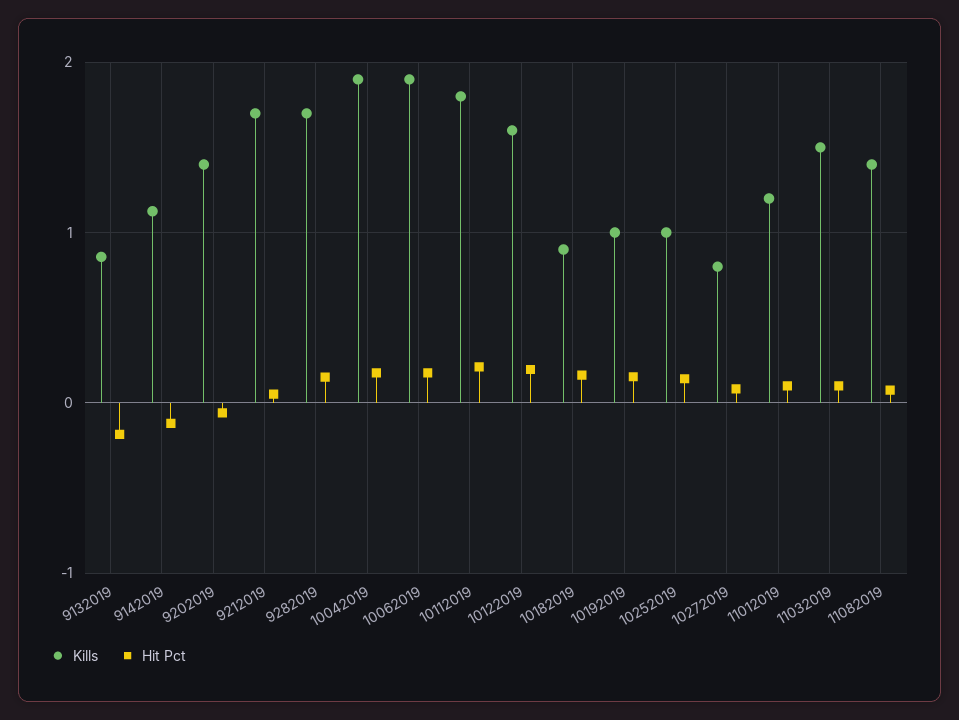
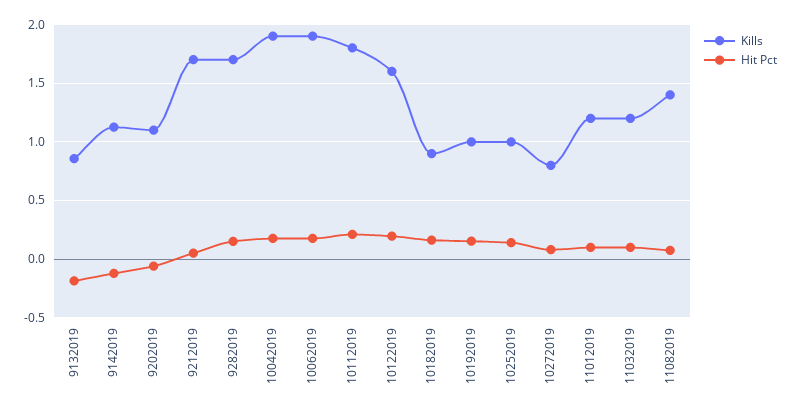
Kills, 9202019: 1.4 -> 1.1
Kills, 11032019: 1.5 -> 1.2

